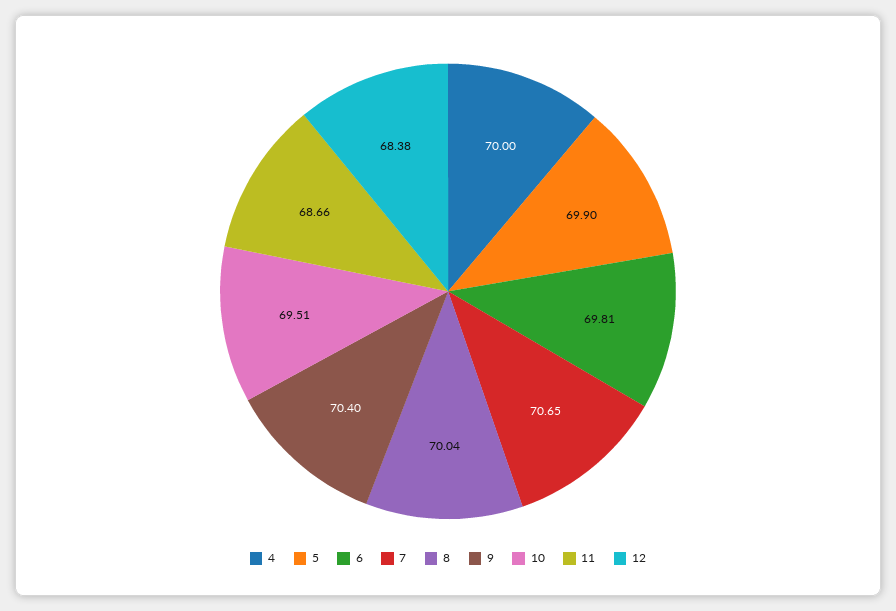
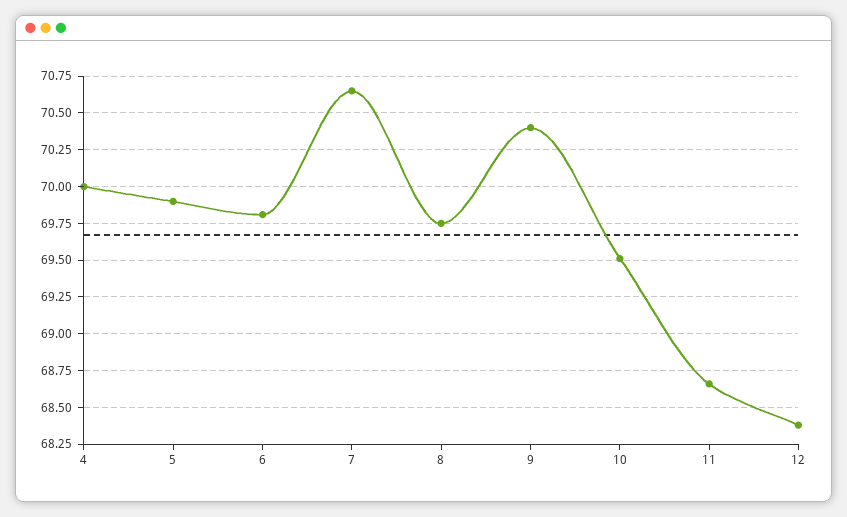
8: 70.04 -> 69.75

